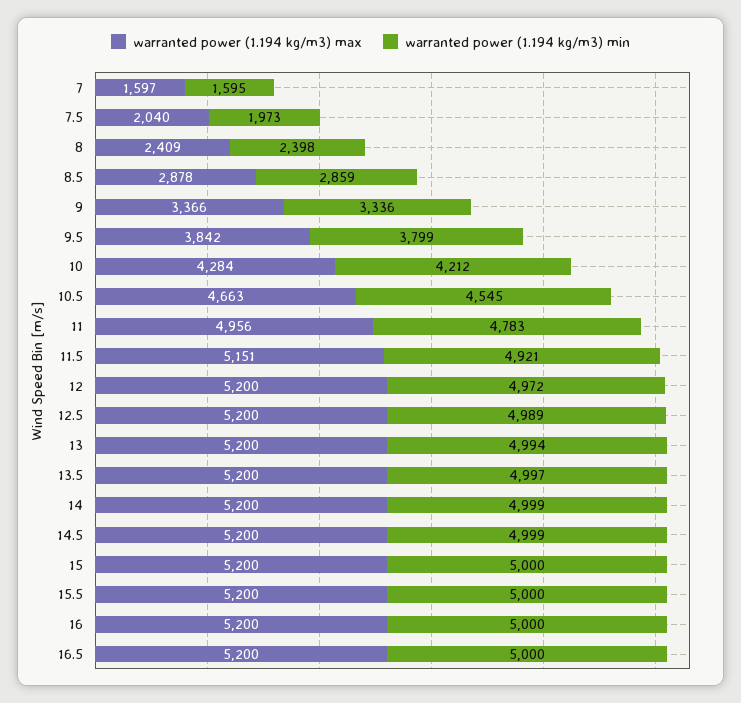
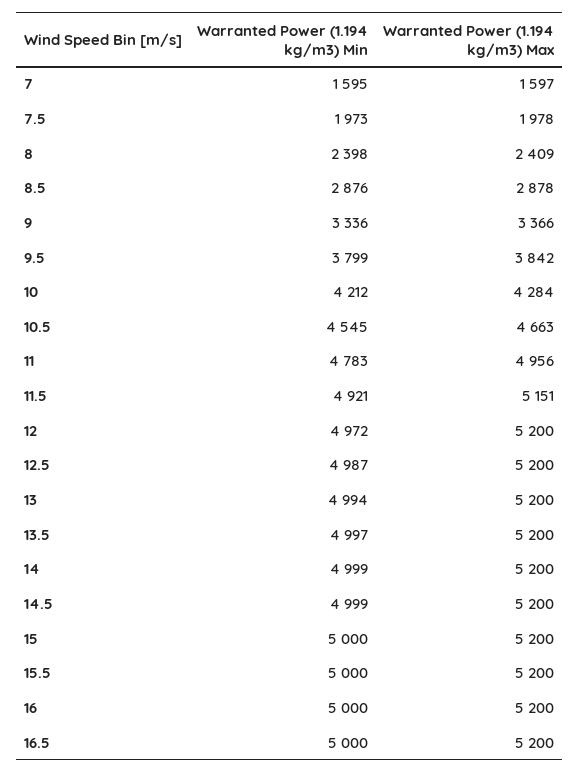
warranted power (1.194 kg/m3) max, 7.5: 2040 -> 1978
warranted power (1.194 kg/m3) min, 8.5: 2859 -> 2876
warranted power (1.194 kg/m3) min, 12.5: 4989 -> 4987

